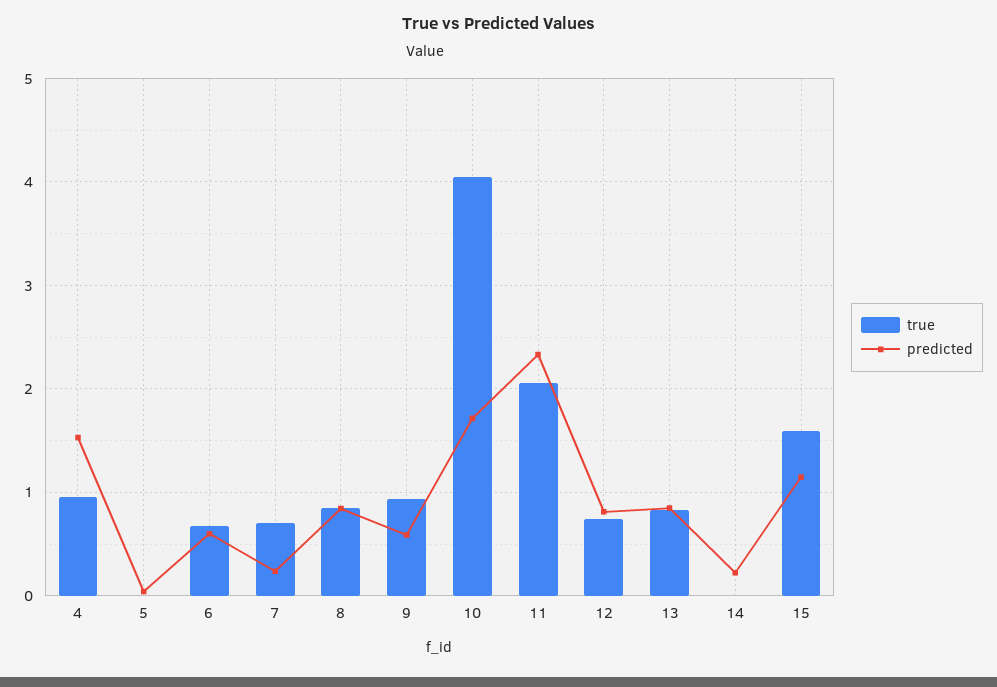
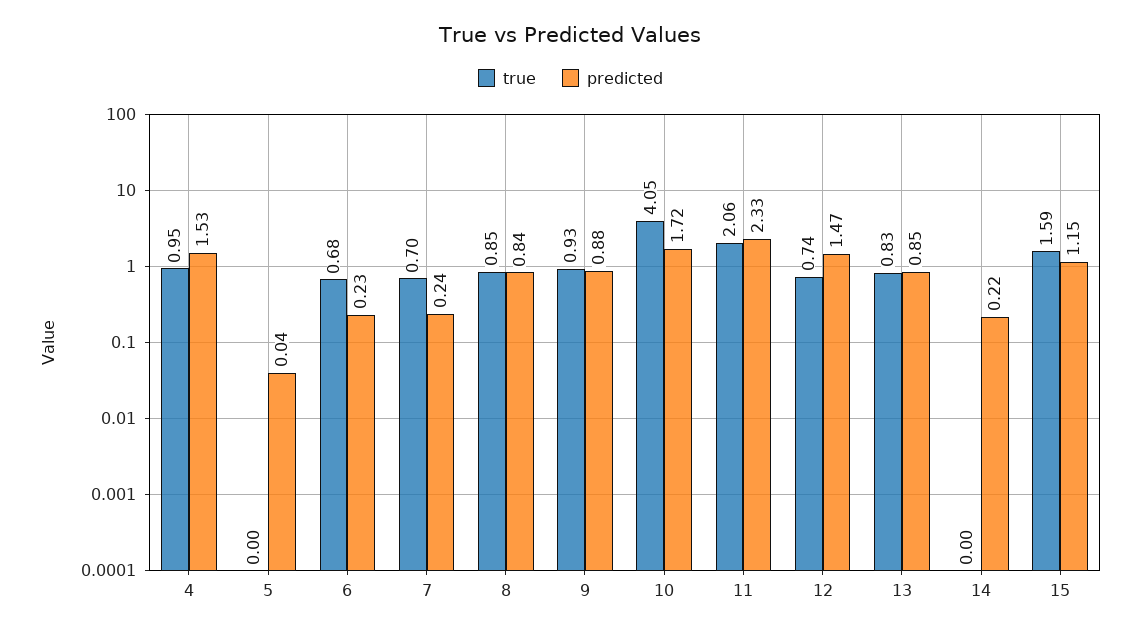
predicted, 6: 0.6 -> 0.23
predicted, 9: 0.6 -> 0.88
predicted, 12: 0.8 -> 1.47

